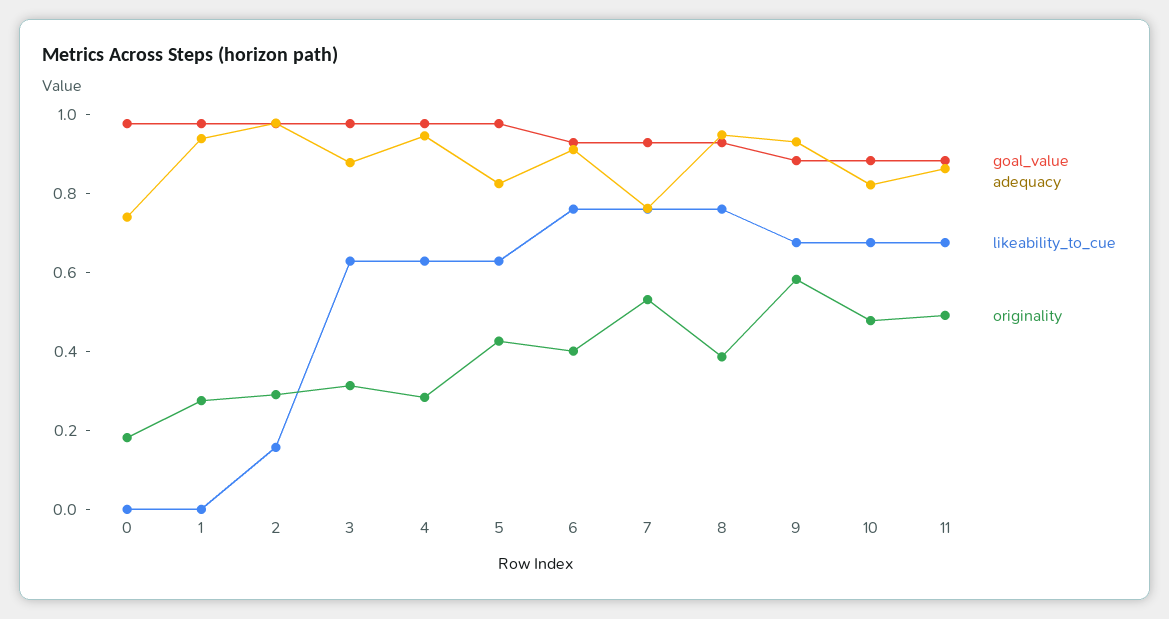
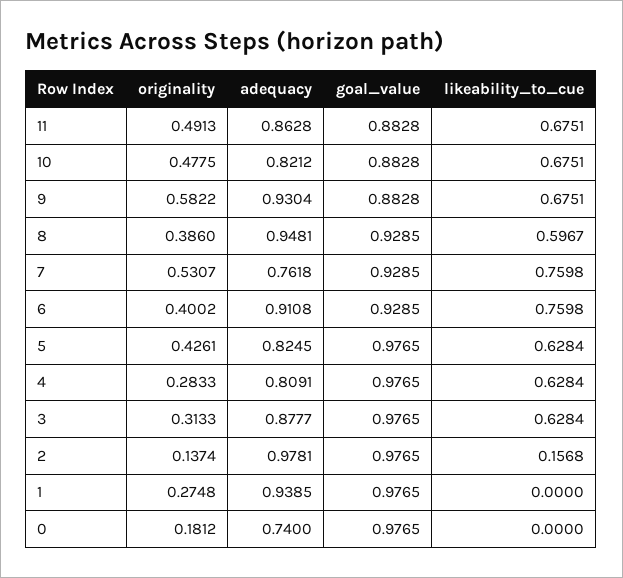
originality, 2: 0.3 -> 0.1374
adequacy, 4: 0.95 -> 0.8091
likeability_to_cue, 8: 0.75 -> 0.5967

